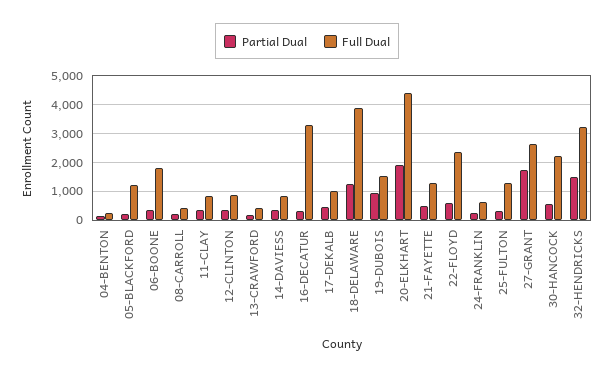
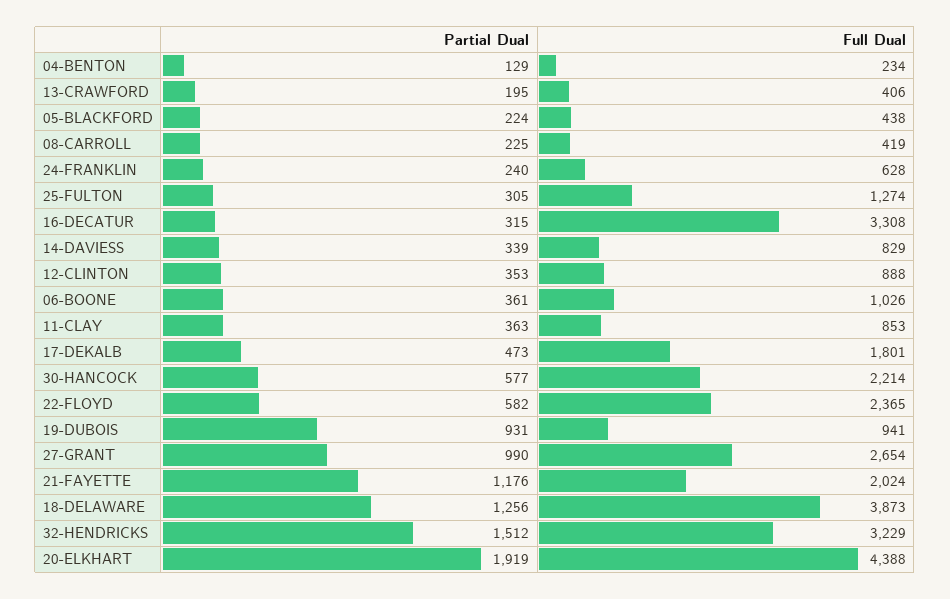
Full Dual, 05-BLACKFORD: 1250 -> 438
Full Dual, 06-BOONE: 1750 -> 1026
Full Dual, 17-DEKALB: 1000 -> 1801
Full Dual, 19-DUBOIS: 1500 -> 941
Partial Dual, 21-FAYETTE: 500 -> 1176
Full Dual, 21-FAYETTE: 1250 -> 2024
Partial Dual, 27-GRANT: 1750 -> 990

